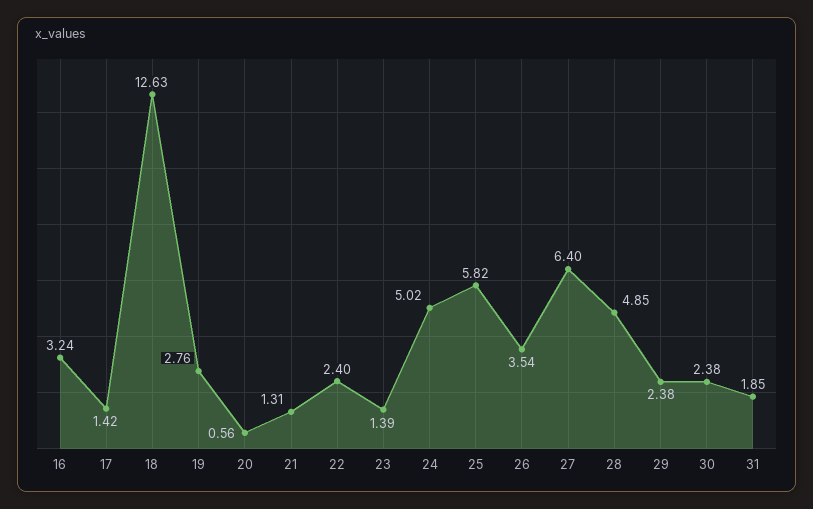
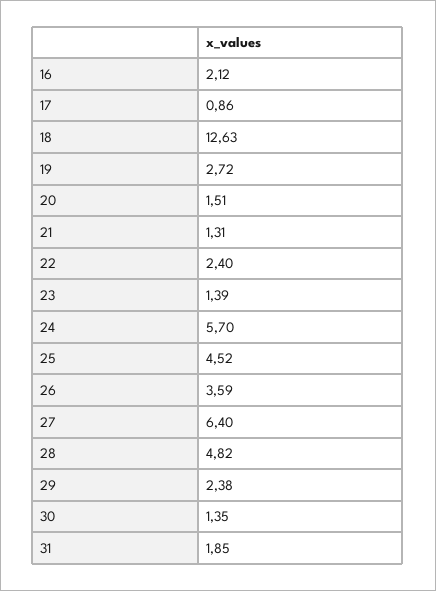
16: 3.24 -> 2.12
17: 1.42 -> 0.86
19: 2.76 -> 2.72
20: 0.56 -> 1.51
24: 5.02 -> 5.7
25: 5.82 -> 4.52
26: 3.54 -> 3.59
28: 4.85 -> 4.82
30: 2.38 -> 1.35

